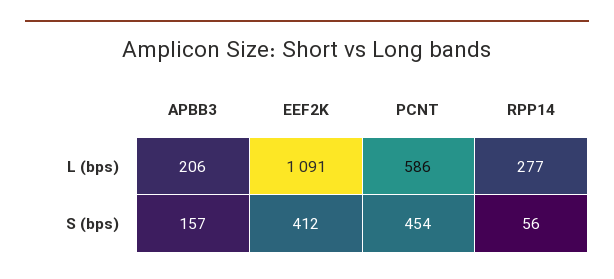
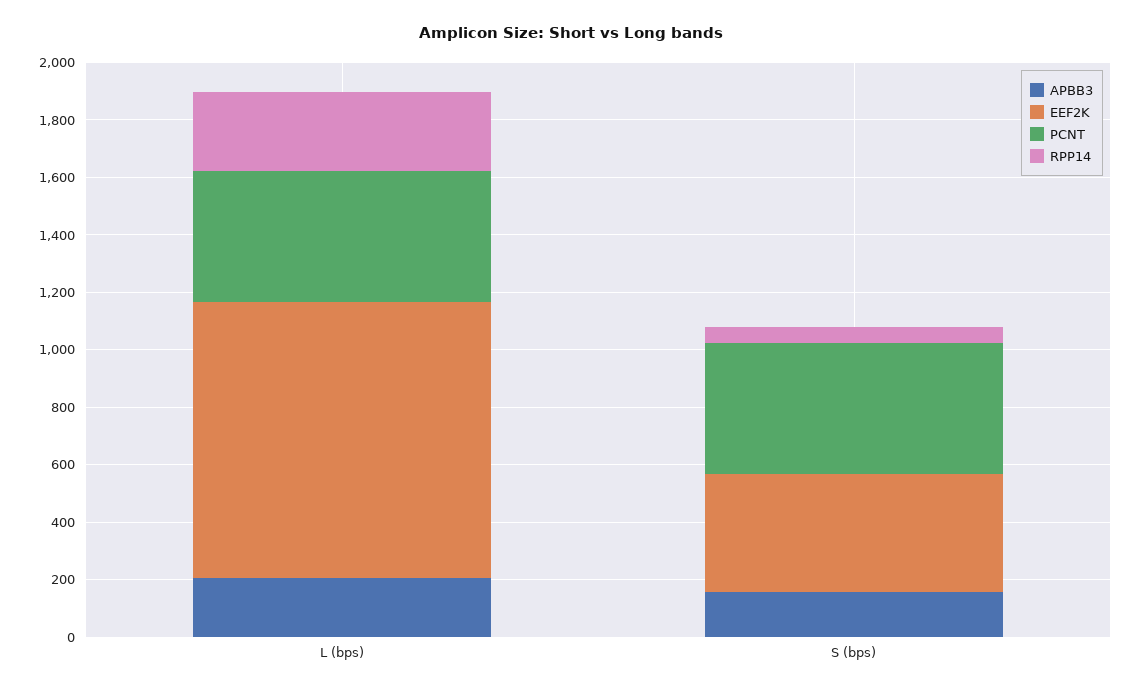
EEF2K, L (bps): 1091 -> 950
PCNT, L (bps): 586 -> 450

